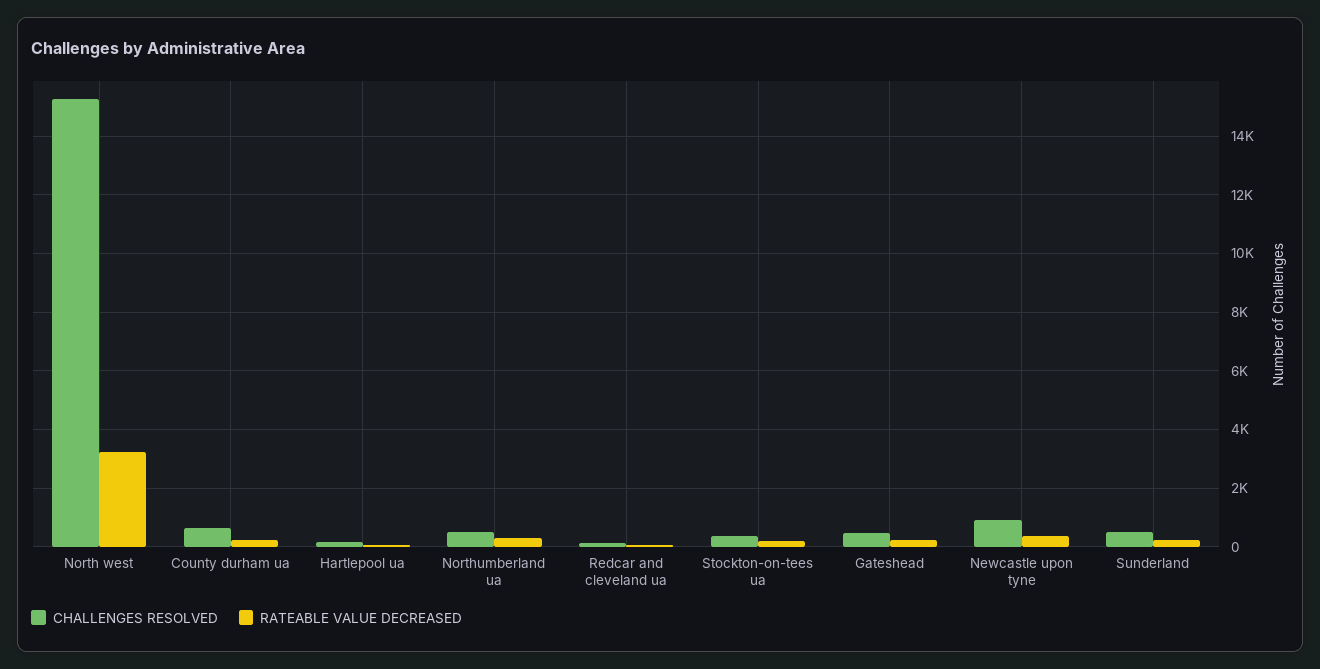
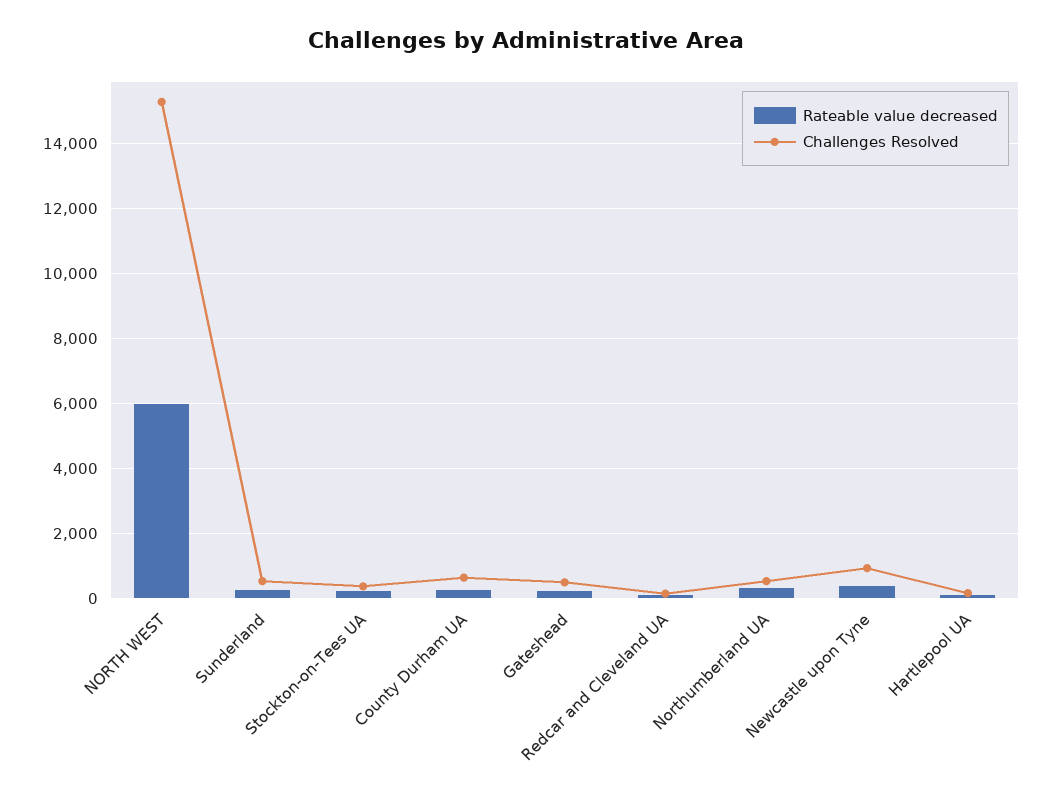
RATEABLE VALUE DECREASED, North west: 3250 -> 6000

